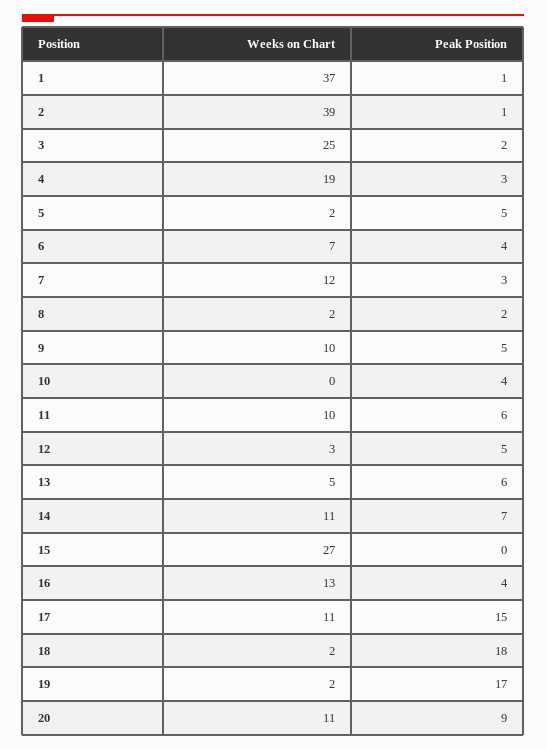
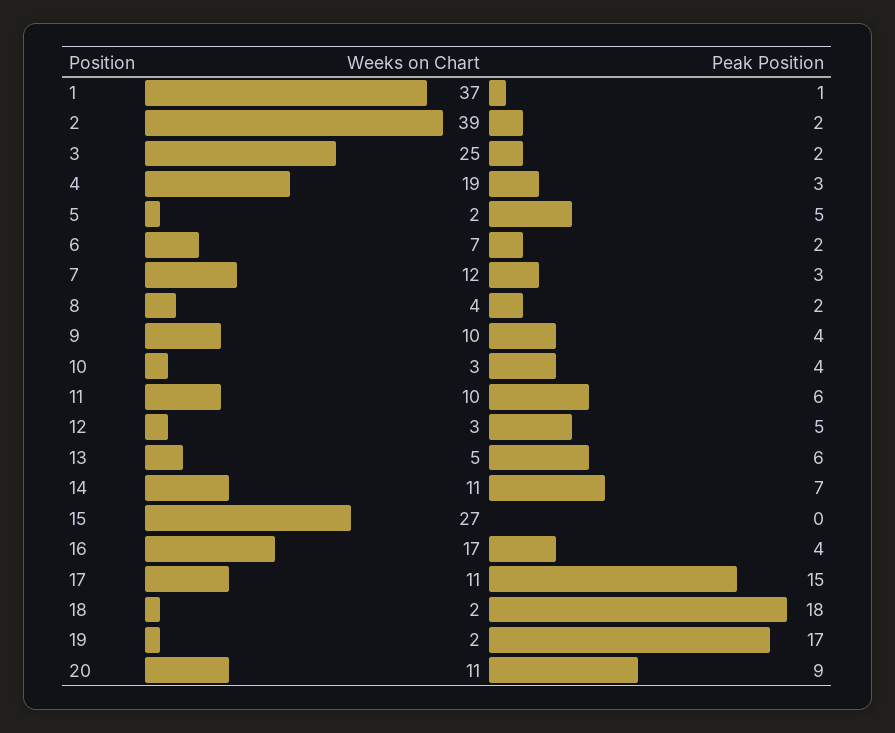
Peak Position, 2: 1 -> 2
Peak Position, 6: 4 -> 2
Weeks on Chart, 8: 2 -> 4
Peak Position, 9: 5 -> 4
Weeks on Chart, 10: 0 -> 3
Weeks on Chart, 16: 13 -> 17

